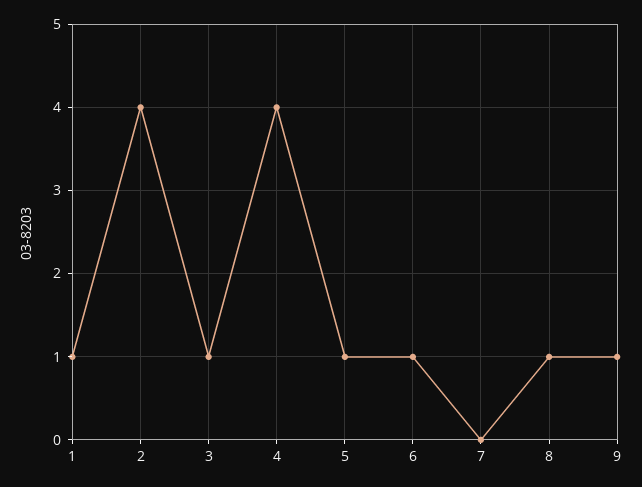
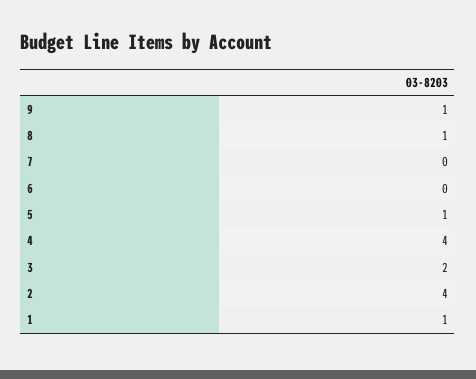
3: 1 -> 2
6: 1 -> 0

